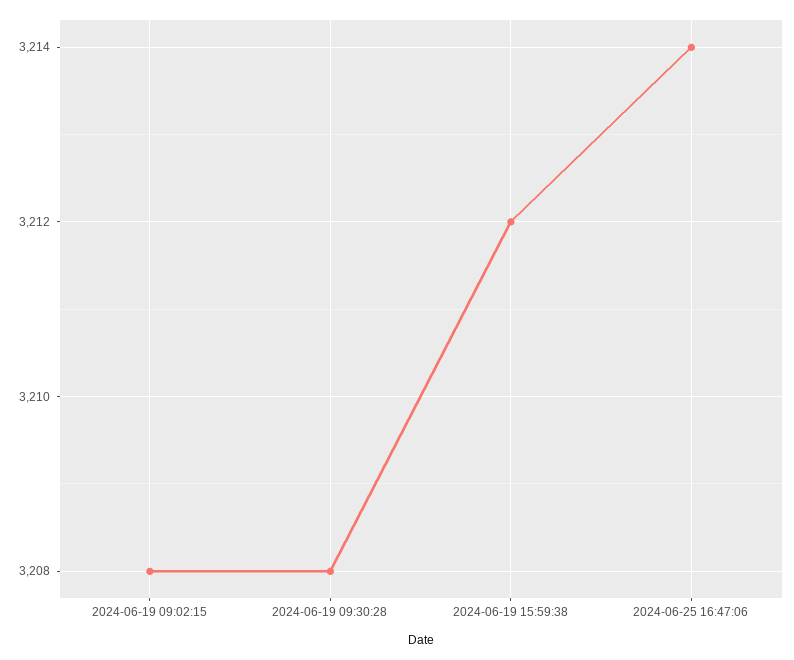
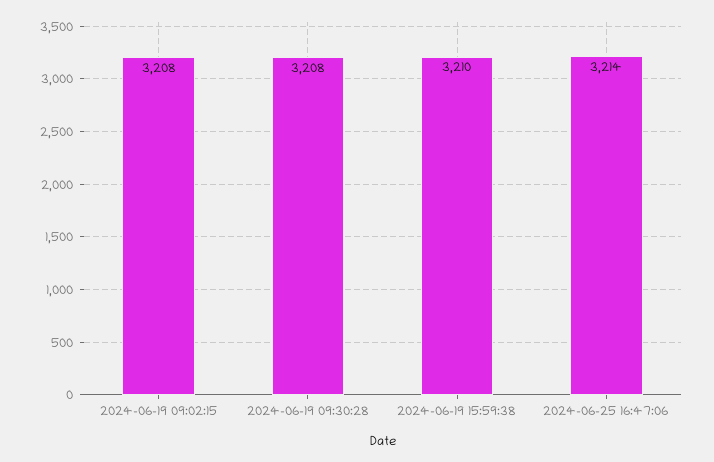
2024-06-19 15:59:38: 3212 -> 3210

